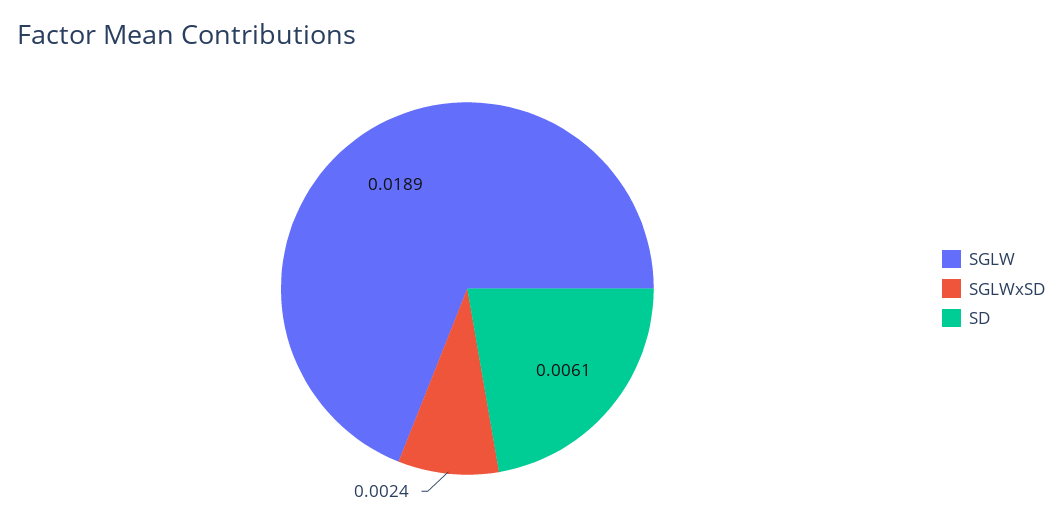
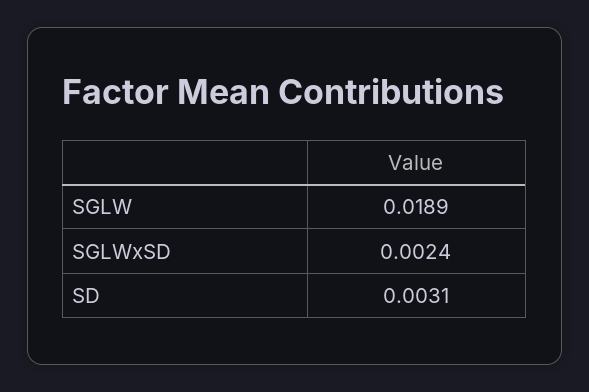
SD: 0.0061 -> 0.0031

